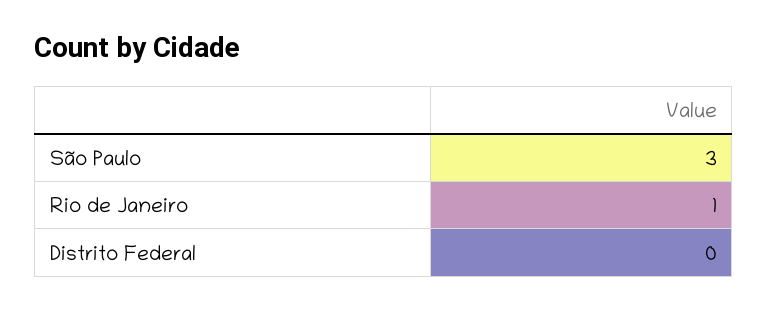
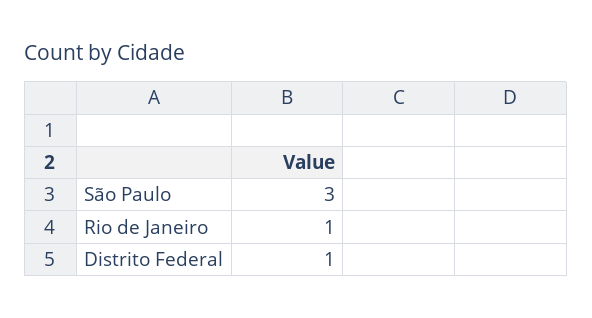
Distrito Federal: 0 -> 1

